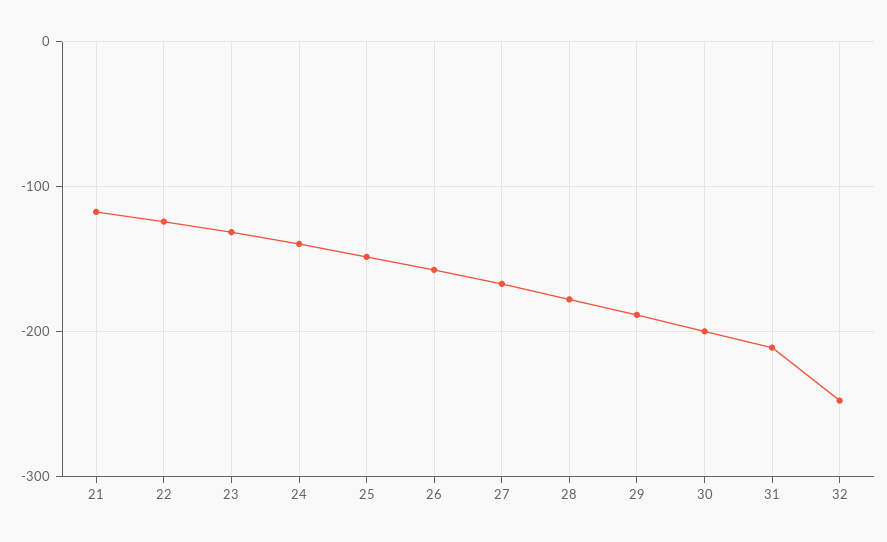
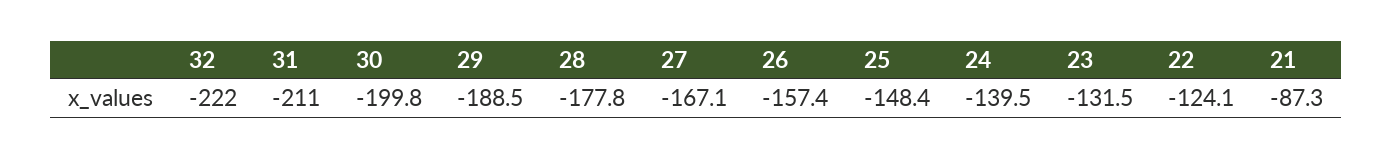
21: -120 -> -87.3
32: -250 -> -222

